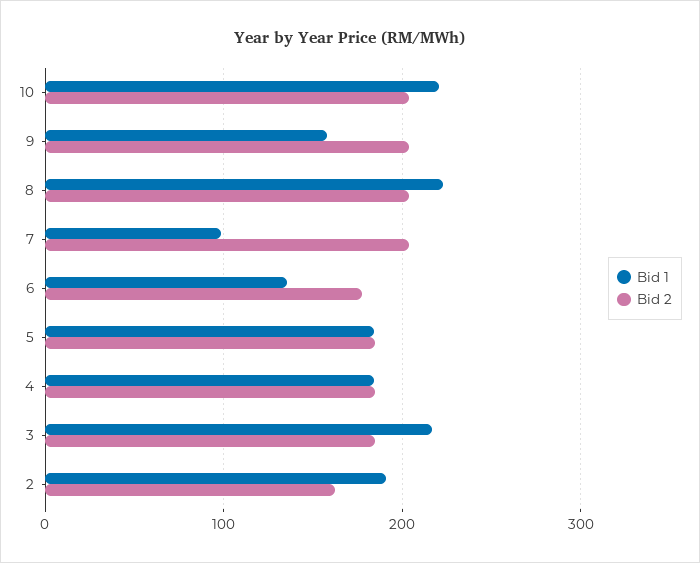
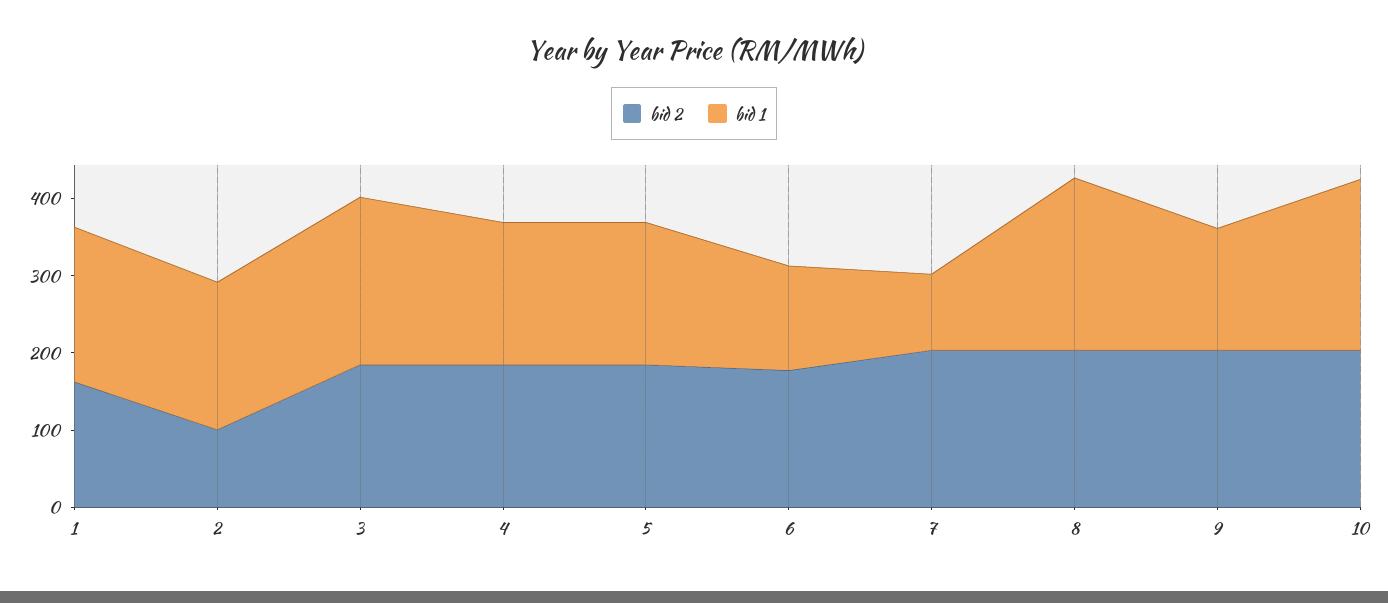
Bid 2, 2: 160 -> 100
Bid 2, 1: none -> 160
Bid 1, 1: none -> 200

